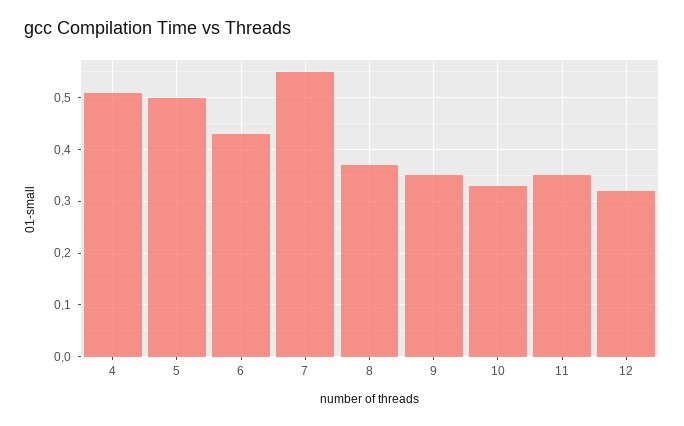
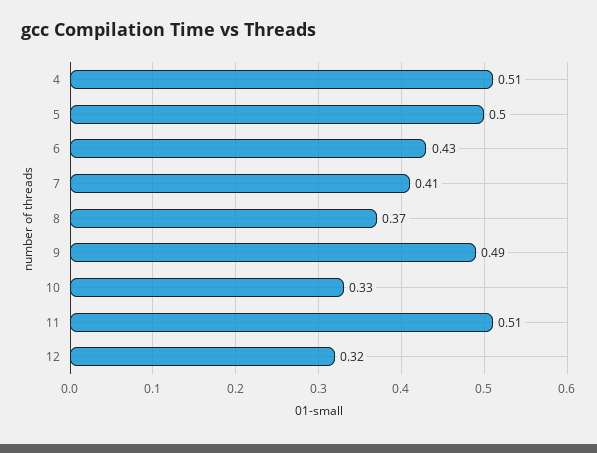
7: 0.55 -> 0.41
9: 0.35 -> 0.49
11: 0.35 -> 0.51

